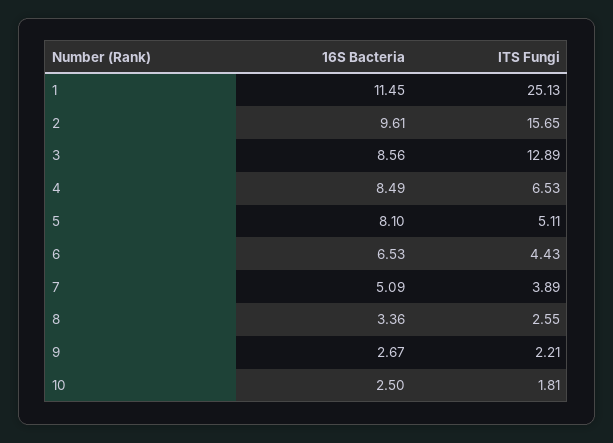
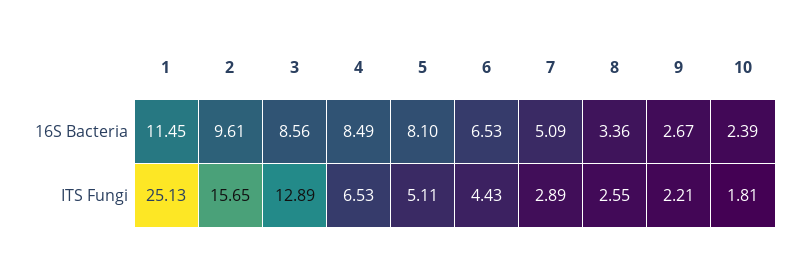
ITS Fungi, 7: 3.89 -> 2.89
16S Bacteria, 10: 2.5 -> 2.39

